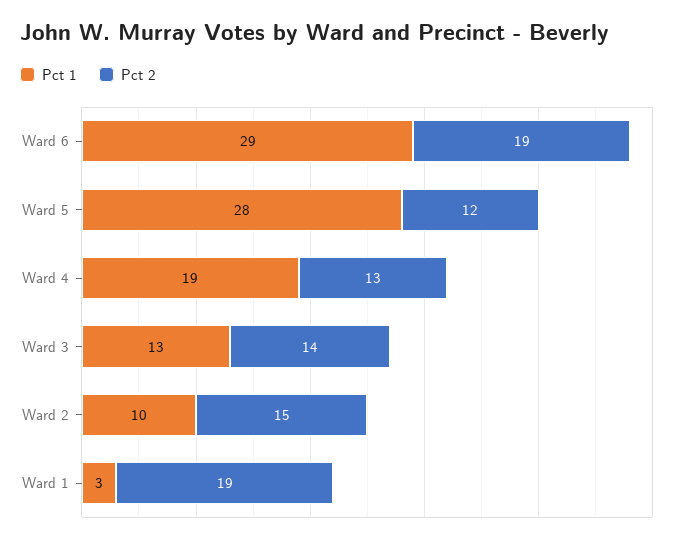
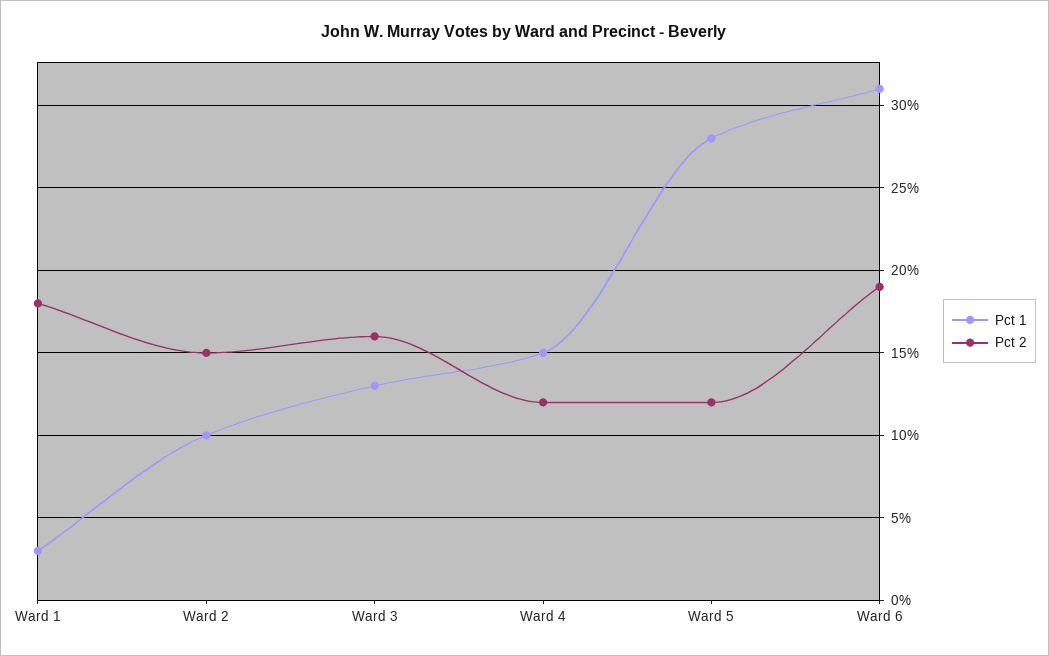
Pct 1, Ward 6: 29 -> 31
Pct 1, Ward 4: 19 -> 15
Pct 2, Ward 4: 13 -> 12
Pct 2, Ward 3: 14 -> 16
Pct 2, Ward 1: 19 -> 18

